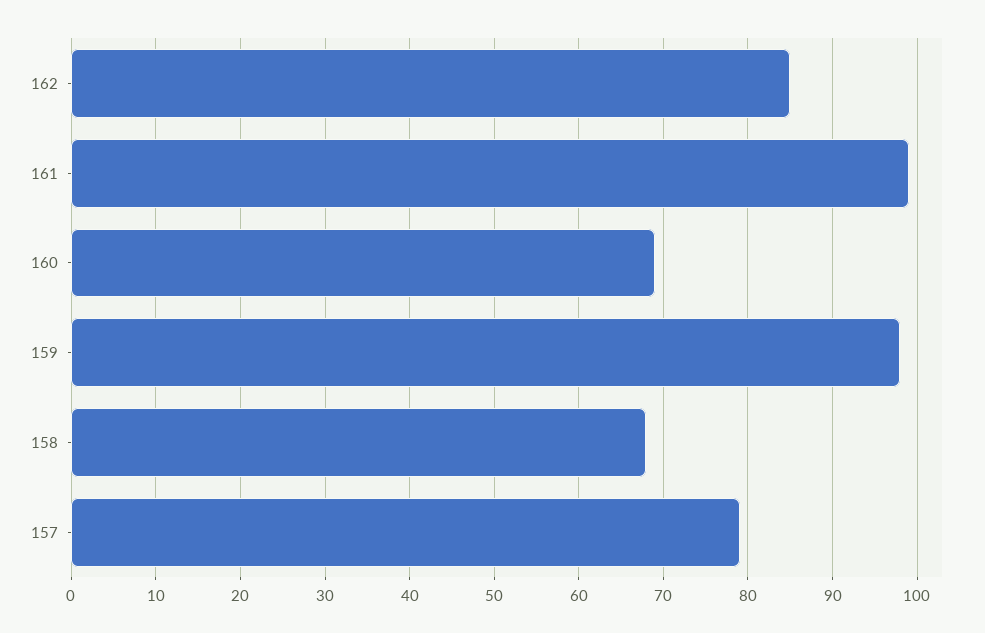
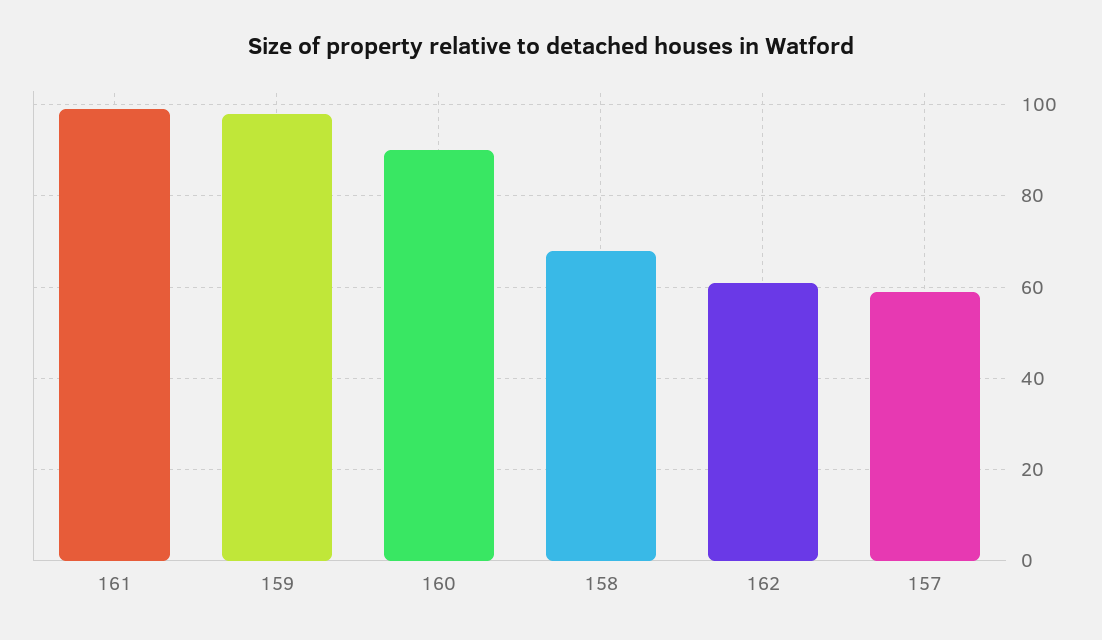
162: 85 -> 60
160: 69 -> 90
157: 79 -> 60

